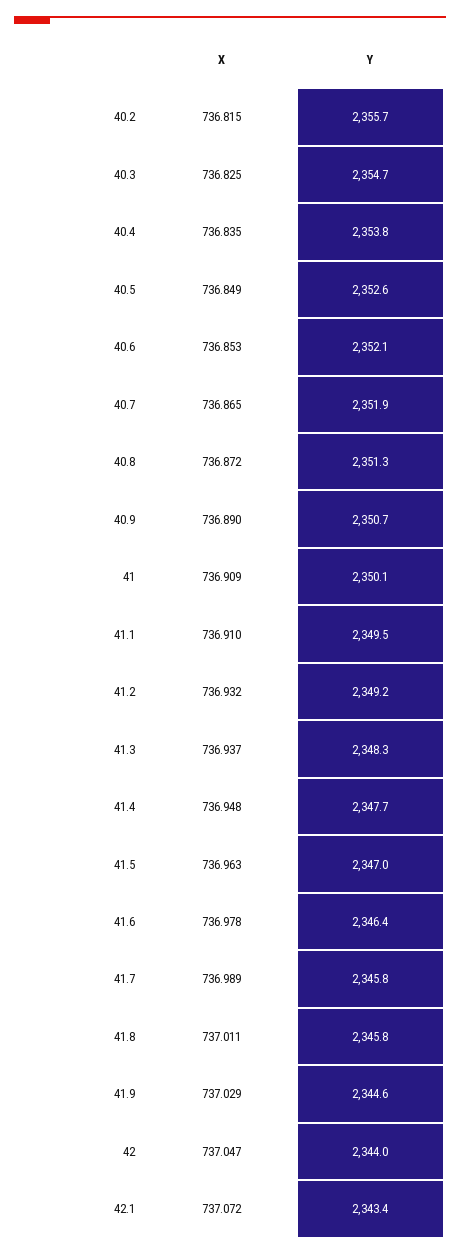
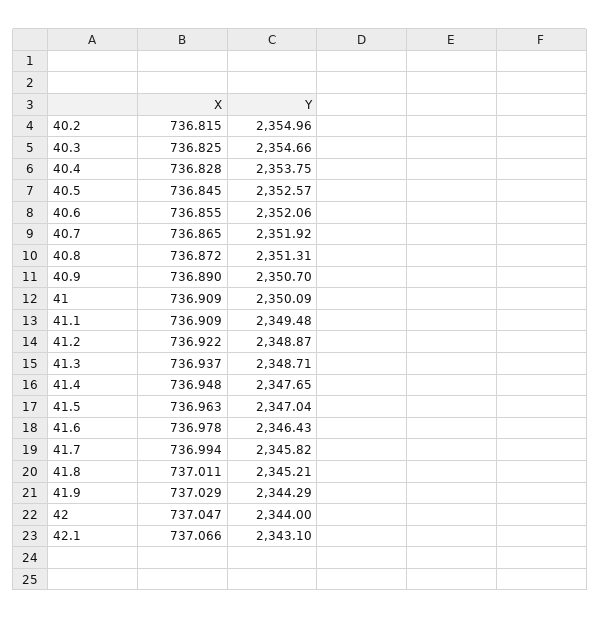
Y, 40.2: 2355.7 -> 2354.96
X, 40.4: 736.835 -> 736.828
X, 40.5: 736.849 -> 736.845
X, 40.6: 736.853 -> 736.855
X, 41.1: 736.91 -> 736.909
X, 41.2: 736.932 -> 736.922
Y, 41.2: 2349.2 -> 2348.87
Y, 41.3: 2348.3 -> 2348.71
X, 41.7: 736.989 -> 736.994
Y, 41.8: 2345.8 -> 2345.21
Y, 41.9: 2344.6 -> 2344.29
X, 42.1: 737.072 -> 737.066
Y, 42.1: 2343.4 -> 2343.1

